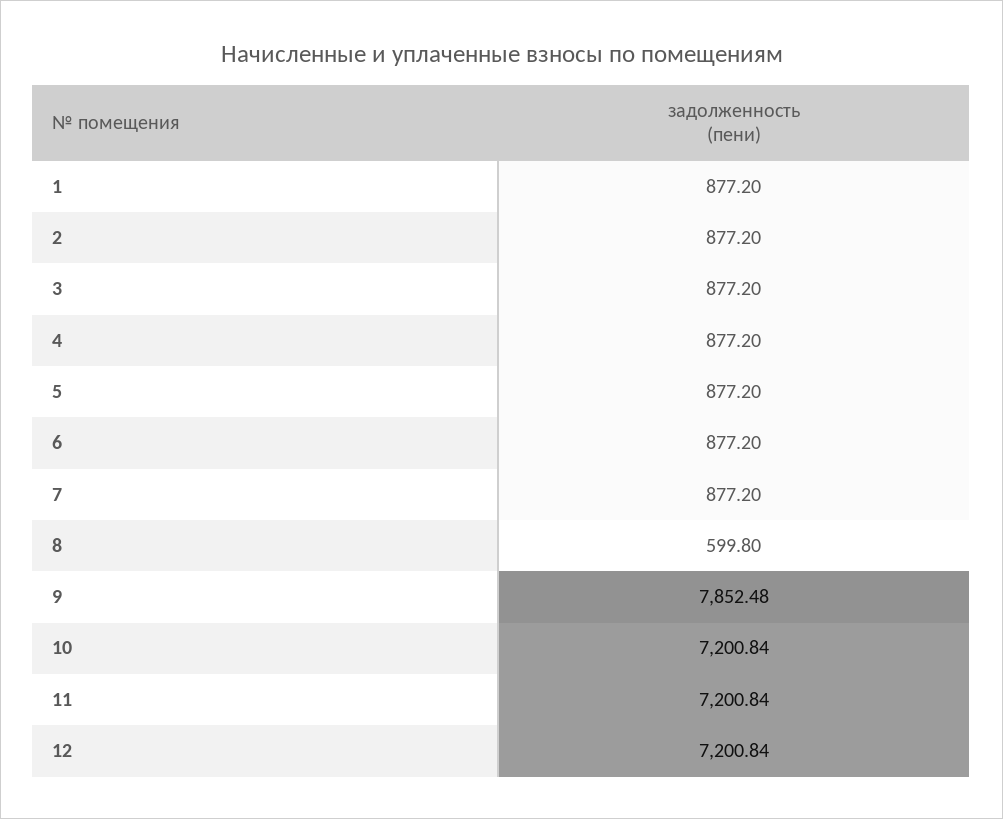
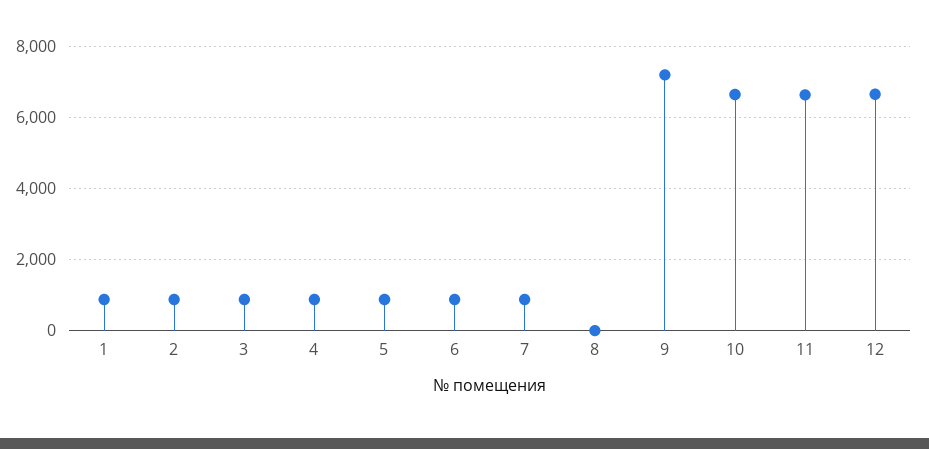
8: 599.8 -> 0
9: 7852.48 -> 7200
10: 7200.84 -> 6600
11: 7200.84 -> 6600
12: 7200.84 -> 6600

